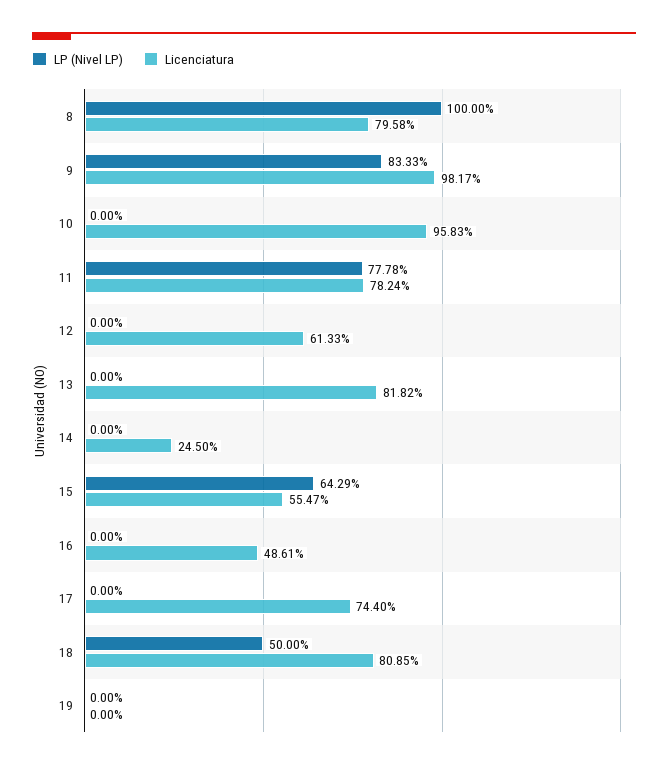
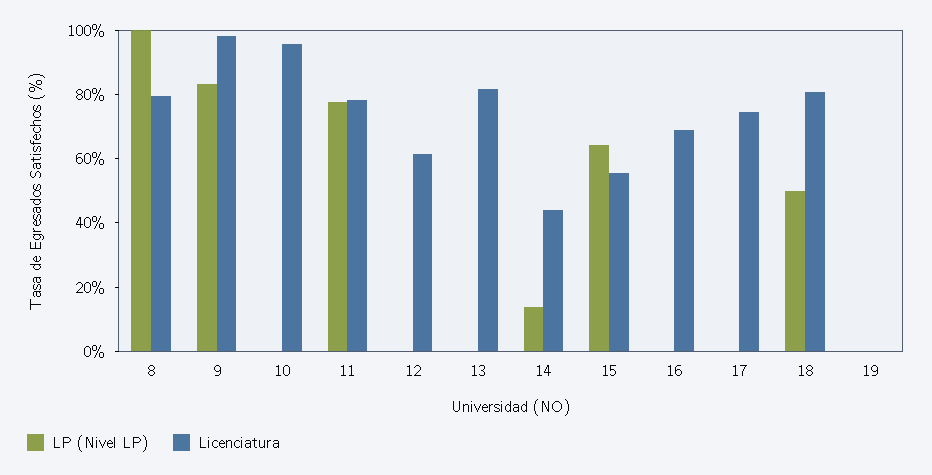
LP (Nivel LP), 14: 0 -> 15
Licenciatura, 14: 24.5 -> 45
Licenciatura, 16: 48.61 -> 70

